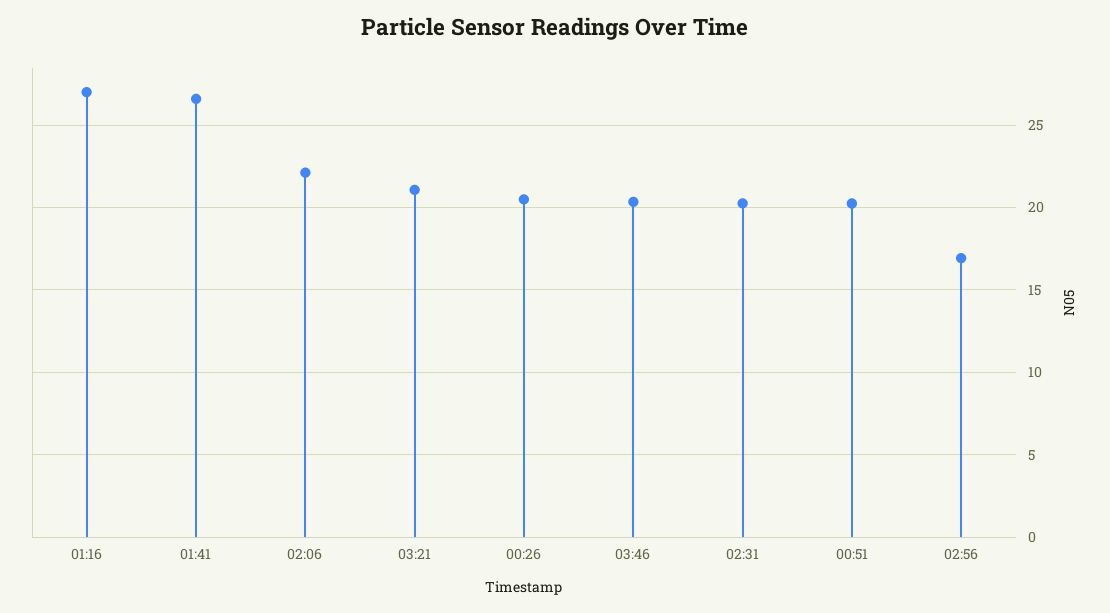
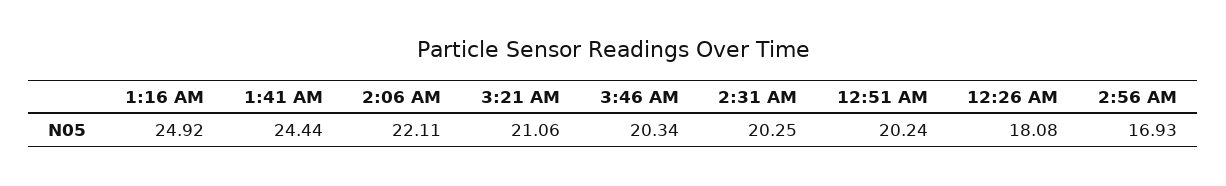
01:16: 27 -> 24.92
01:41: 26.5 -> 24.44
00:26: 20.5 -> 18.08

